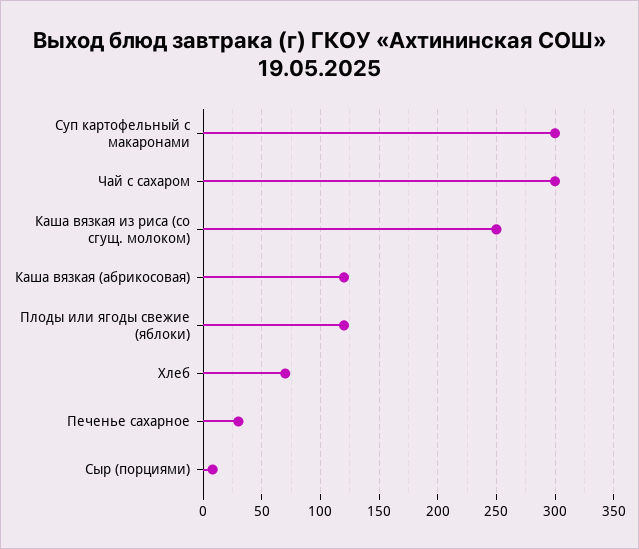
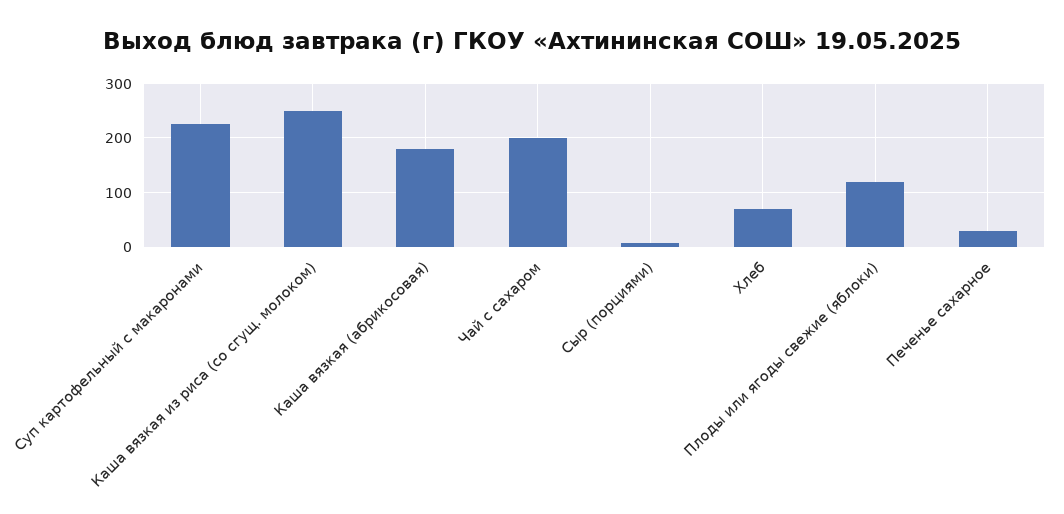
Суп картофельный с макаронами: 300 -> 220
Чай с сахаром: 300 -> 200
Каша вязкая (абрикосовая): 120 -> 180

